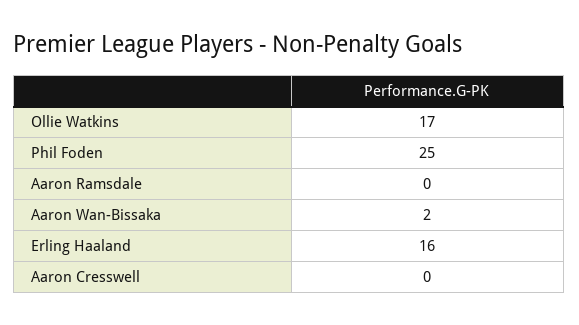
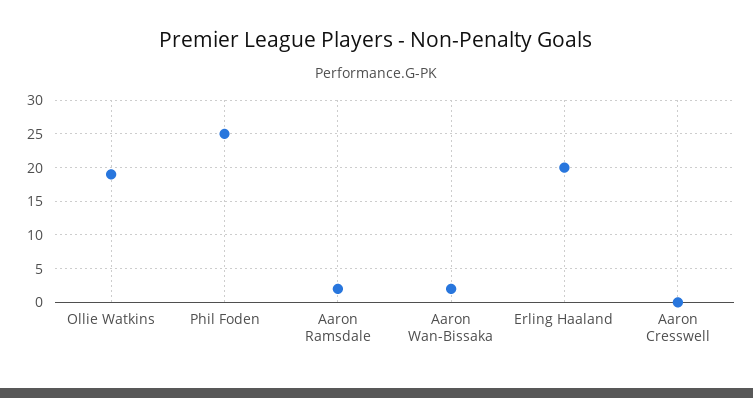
Ollie Watkins: 17 -> 19
Aaron Ramsdale: 0 -> 2
Erling Haaland: 16 -> 20

